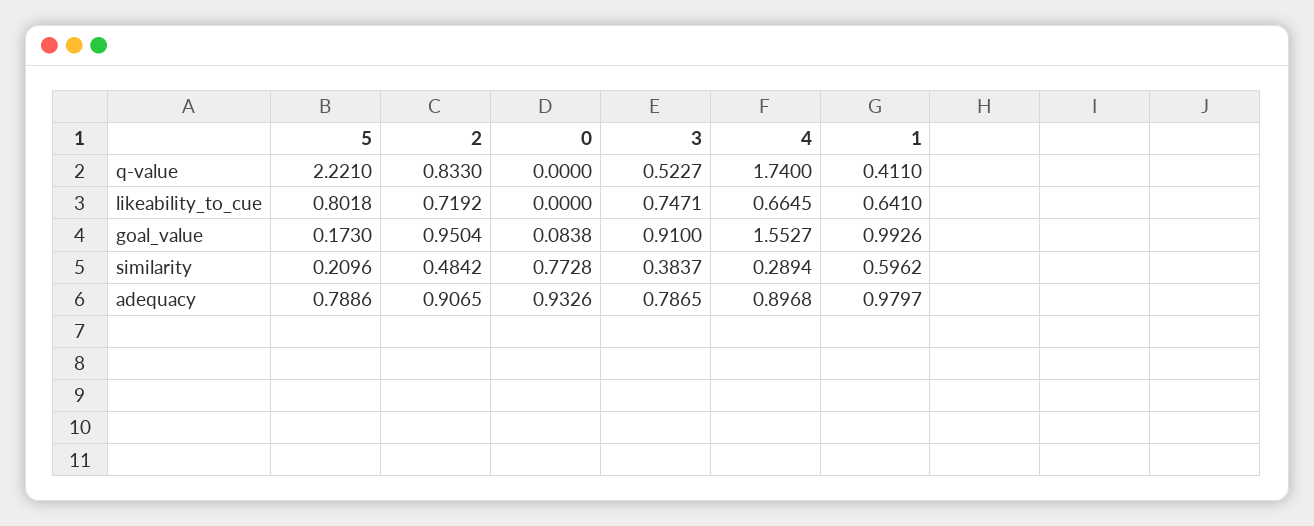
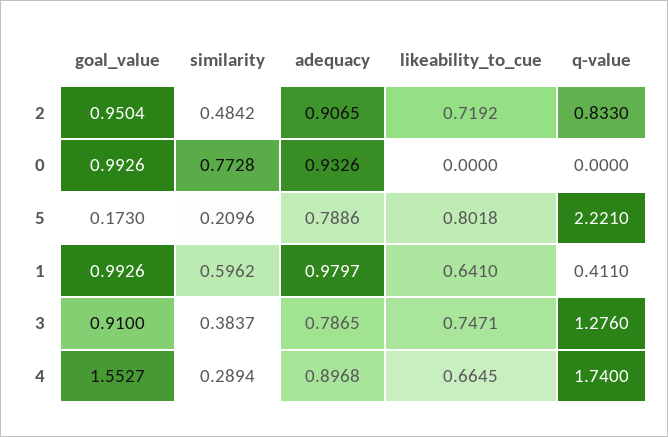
3, q-value: 0.5227 -> 1.276
0, goal_value: 0.0838 -> 0.9926

